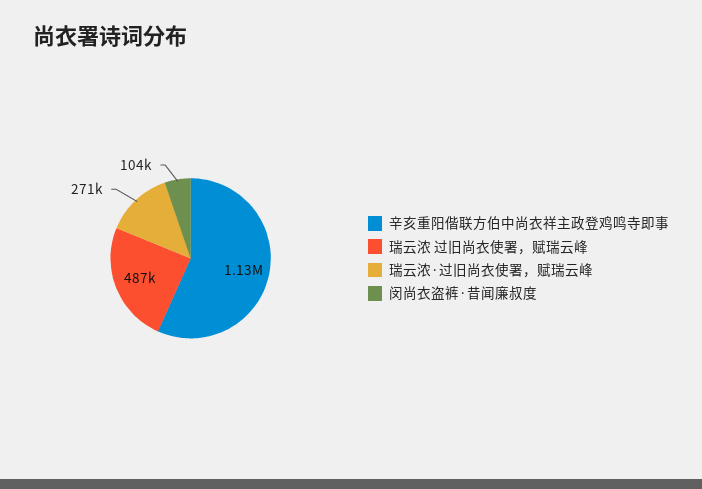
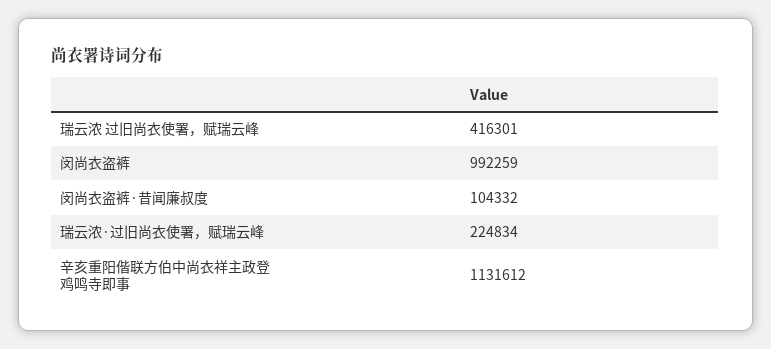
瑞云浓 过旧尚衣使署，赋瑞云峰: 487000 -> 416301
瑞云浓·过旧尚衣使署，赋瑞云峰: 271000 -> 224834
闵尚衣盗裤: none -> 992259

